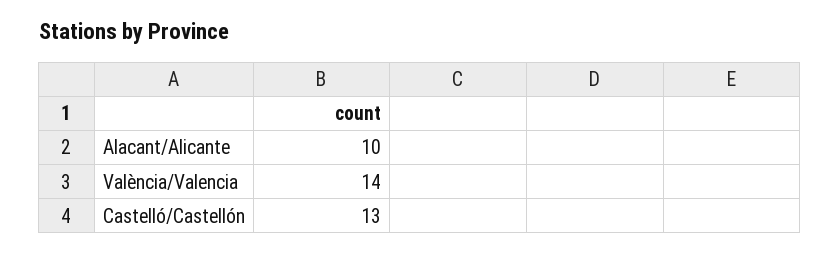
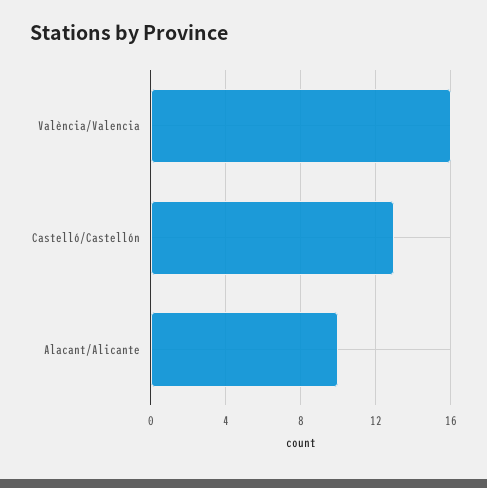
València/Valencia: 14 -> 16

